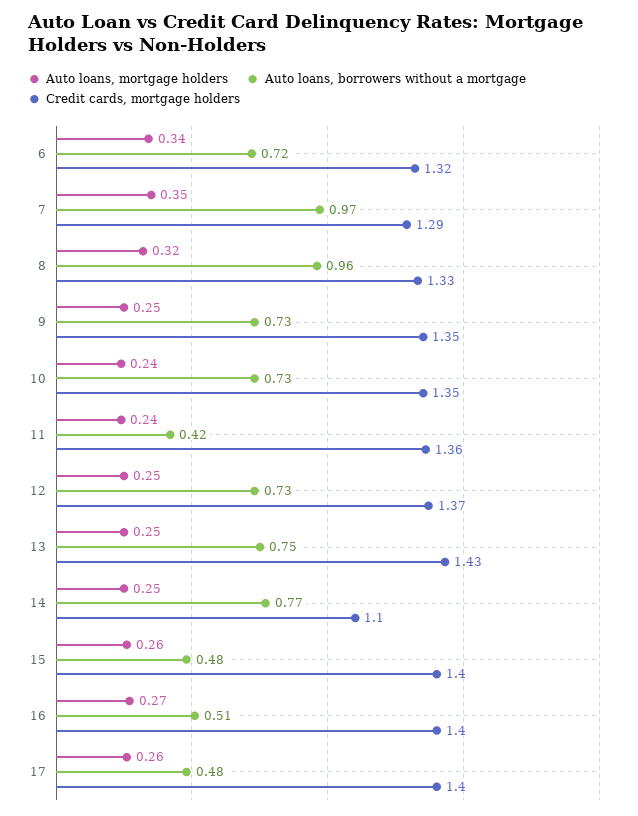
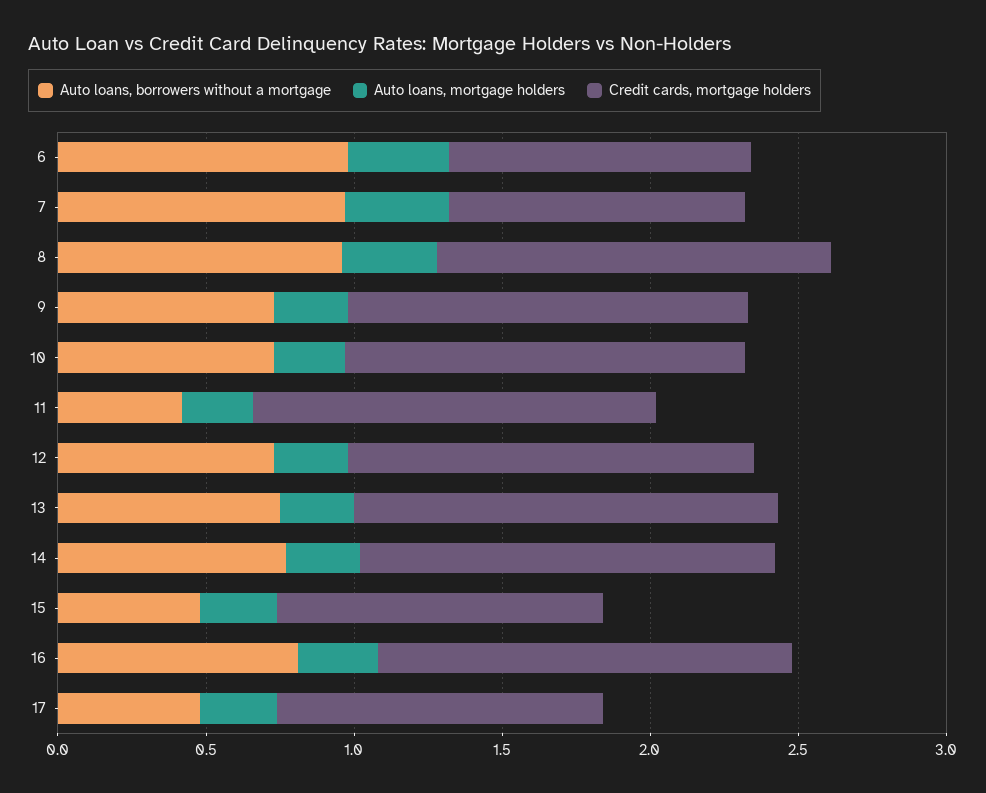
Auto loans, borrowers without a mortgage, 6: 0.72 -> 1
Credit cards, mortgage holders, 6: 1.32 -> 1
Credit cards, mortgage holders, 7: 1.29 -> 1
Credit cards, mortgage holders, 14: 1.1 -> 1.4
Credit cards, mortgage holders, 15: 1.4 -> 1.1
Auto loans, borrowers without a mortgage, 16: 0.51 -> 0.8
Credit cards, mortgage holders, 17: 1.4 -> 1.1

